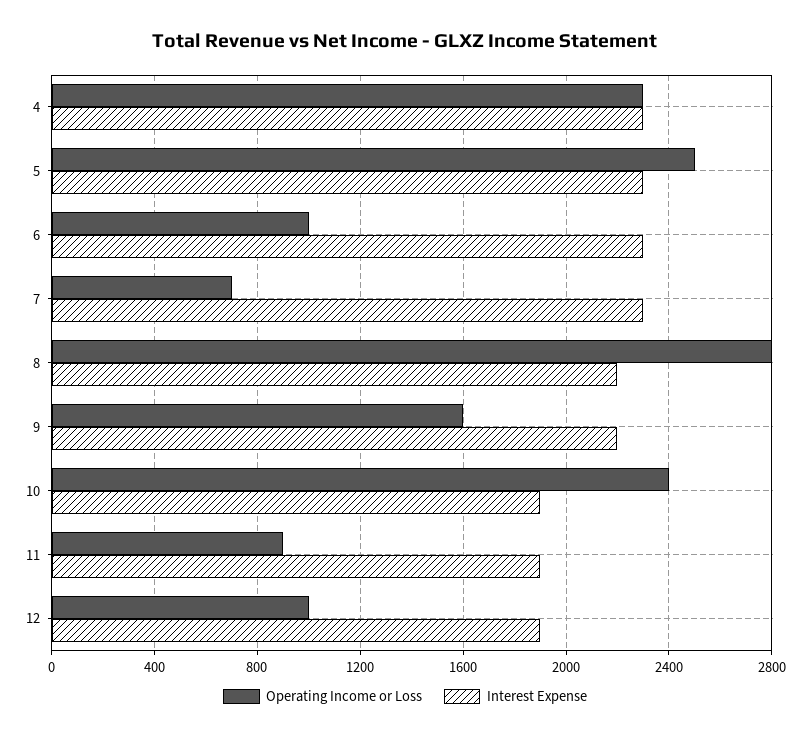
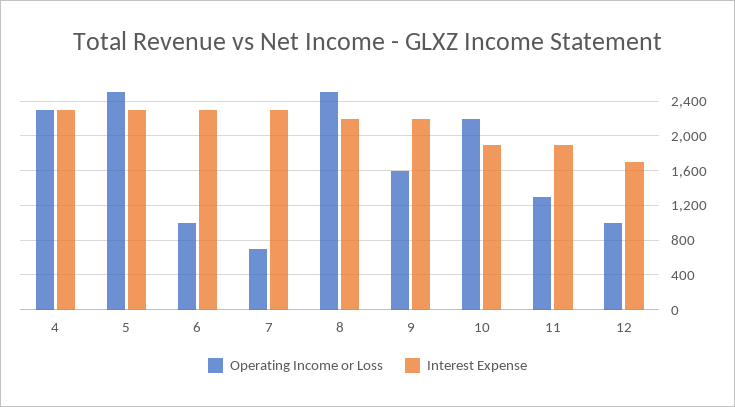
Operating Income or Loss, 8: 2800 -> 2500
Operating Income or Loss, 10: 2400 -> 2200
Operating Income or Loss, 11: 900 -> 1300
Interest Expense, 12: 1900 -> 1700

